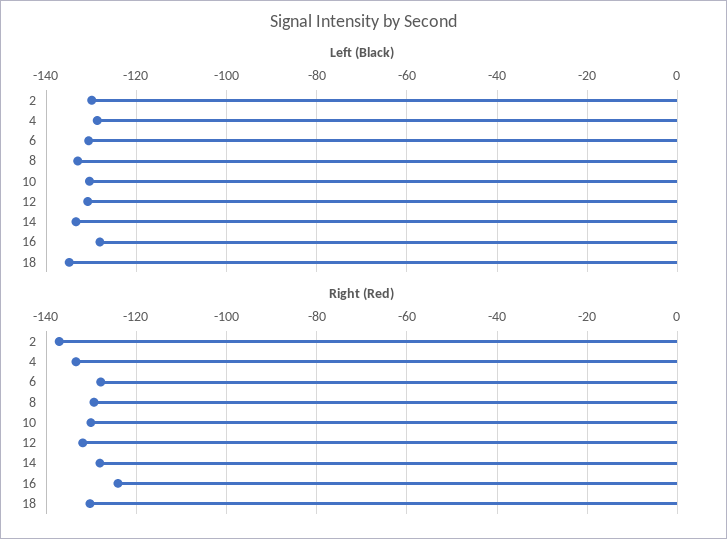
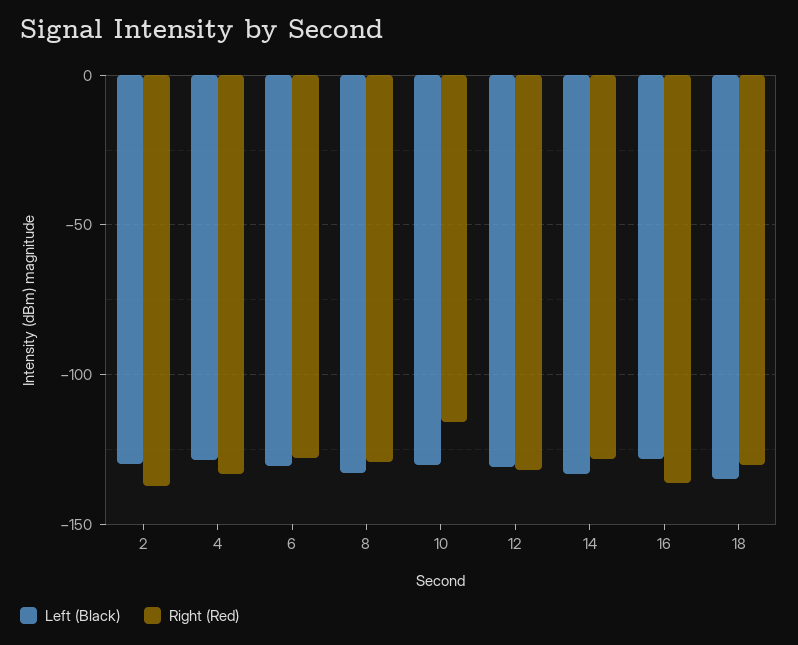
Right (Red), 10: -130 -> -115
Right (Red), 16: -124 -> -135

